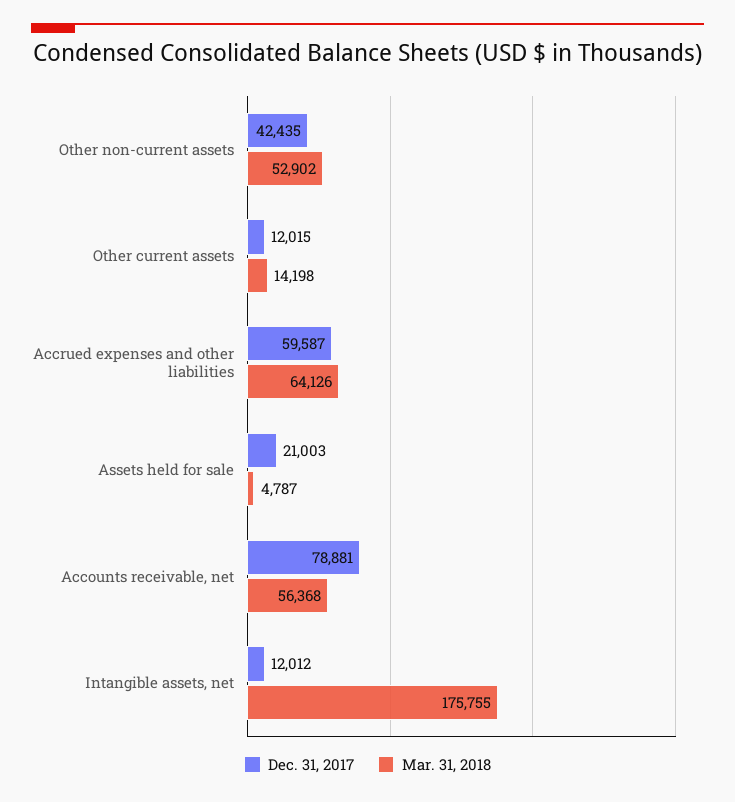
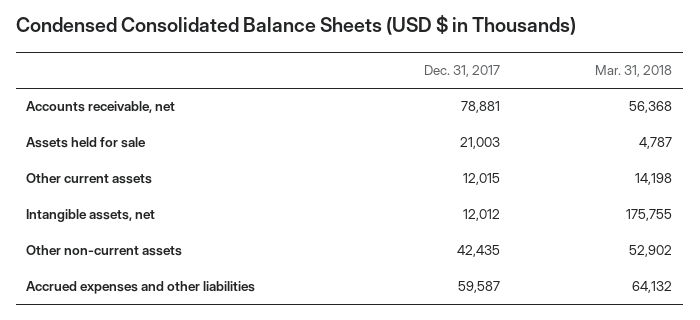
Mar. 31, 2018, Accrued expenses and other liabilities: 64126 -> 64132

